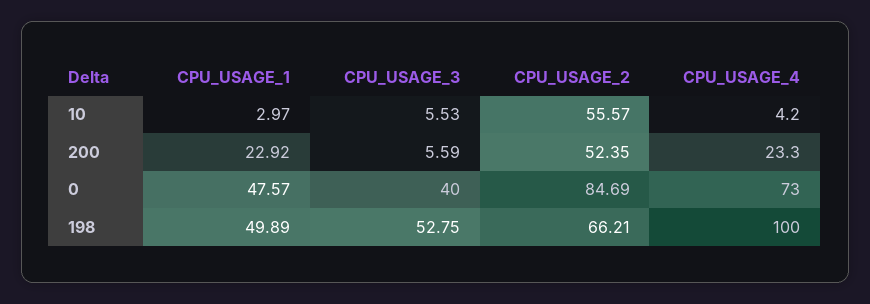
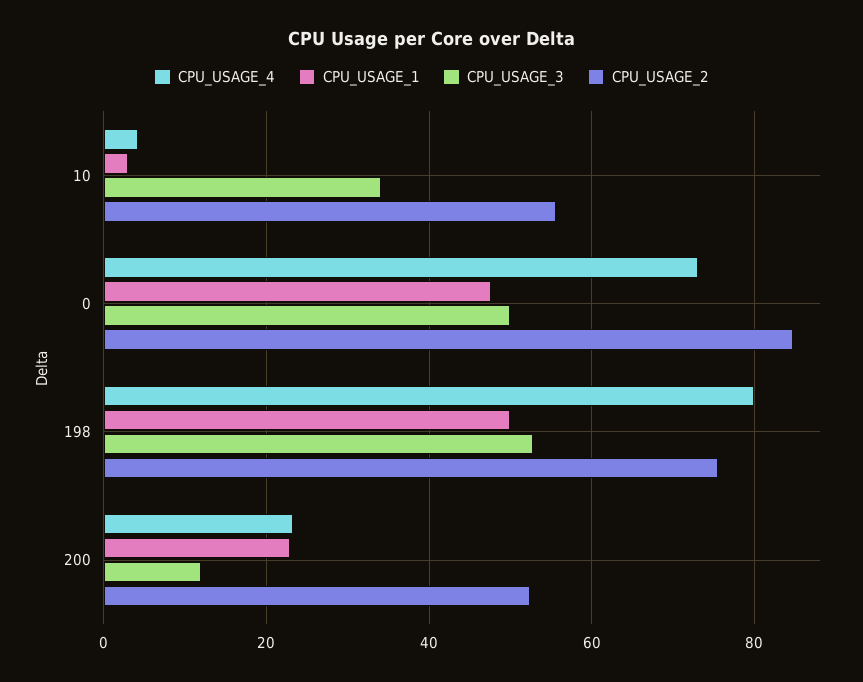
CPU_USAGE_3, 10: 5.53 -> 34
CPU_USAGE_3, 200: 5.59 -> 12
CPU_USAGE_3, 0: 40 -> 50
CPU_USAGE_2, 198: 66.21 -> 76
CPU_USAGE_4, 198: 100 -> 80

